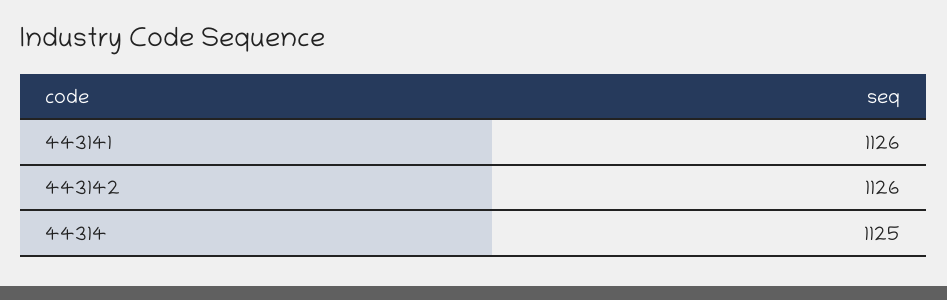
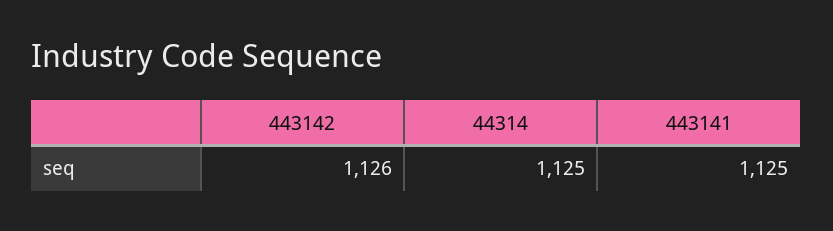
443141: 1126 -> 1125

